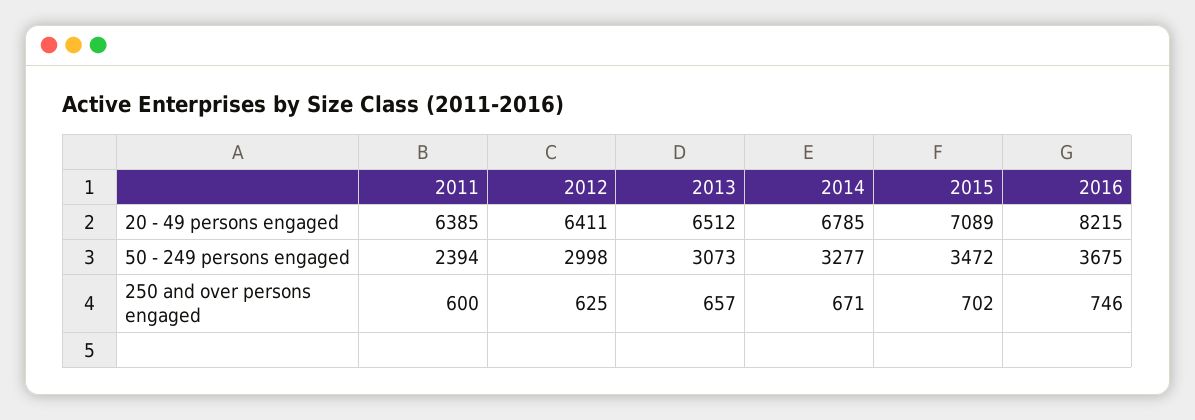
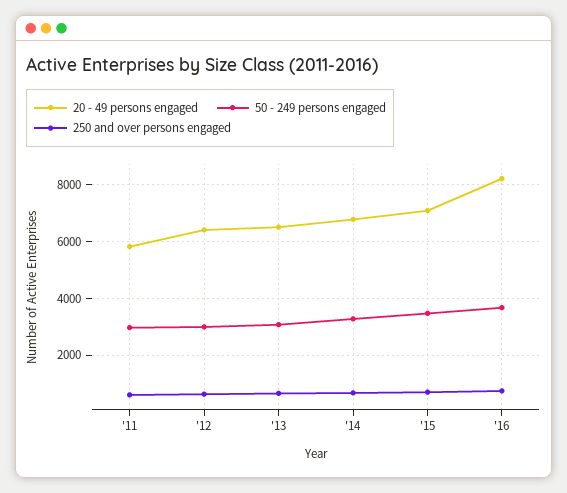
20 - 49 persons engaged, 2011: 6385 -> 5750
50 - 249 persons engaged, 2011: 2394 -> 3000

